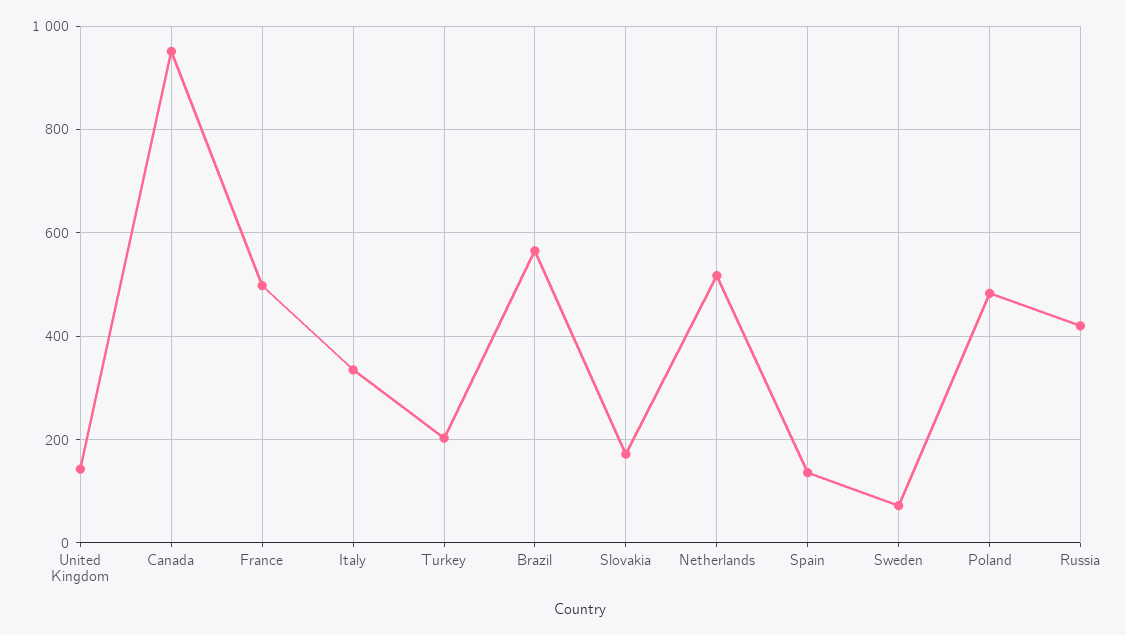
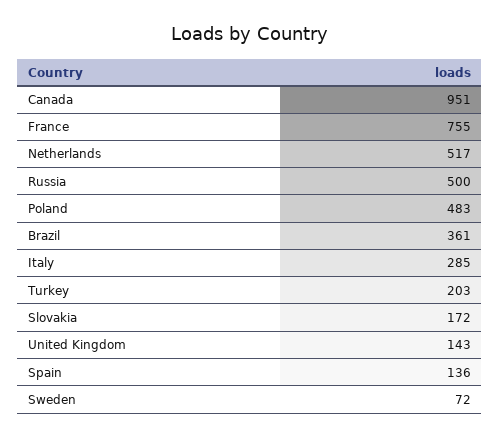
France: 500 -> 755
Italy: 340 -> 285
Brazil: 560 -> 361
Russia: 420 -> 500

